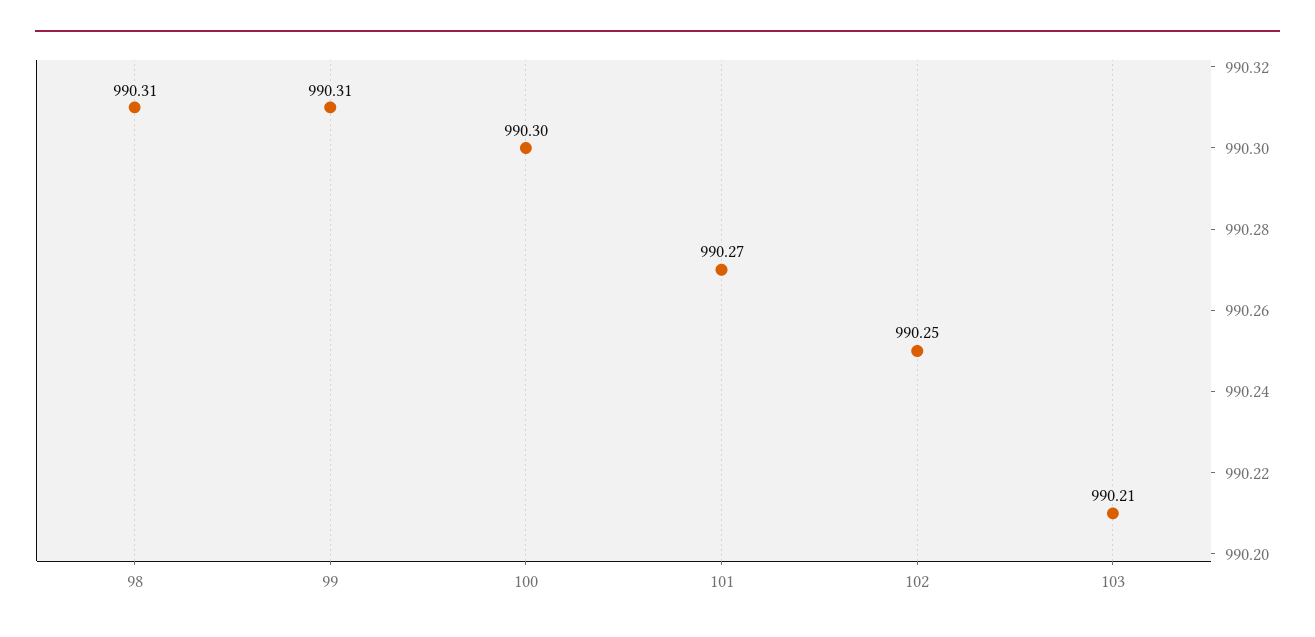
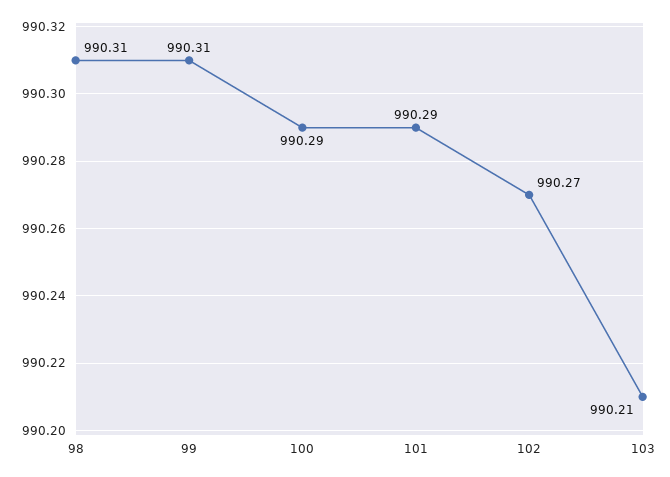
100: 990.3 -> 990.29
101: 990.27 -> 990.29
102: 990.25 -> 990.27

